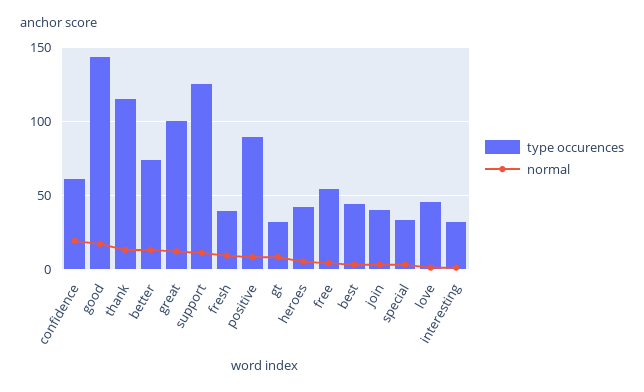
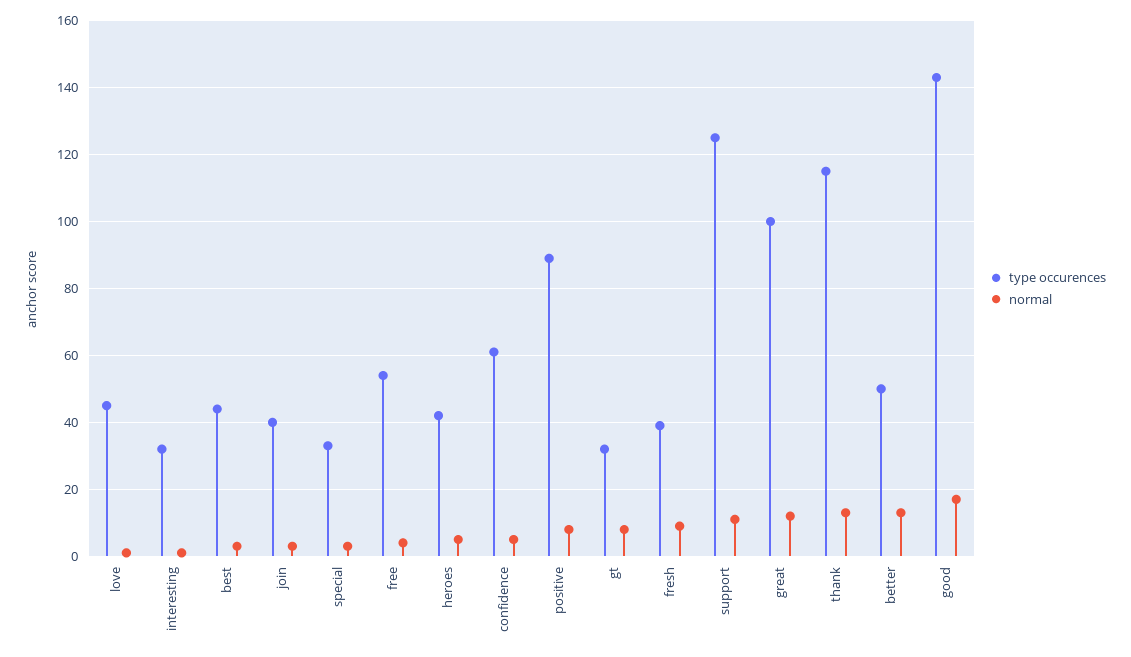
normal, confidence: 20 -> 5
type occurences, better: 75 -> 50

